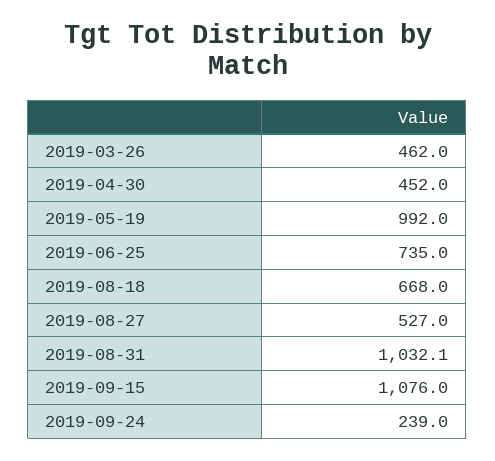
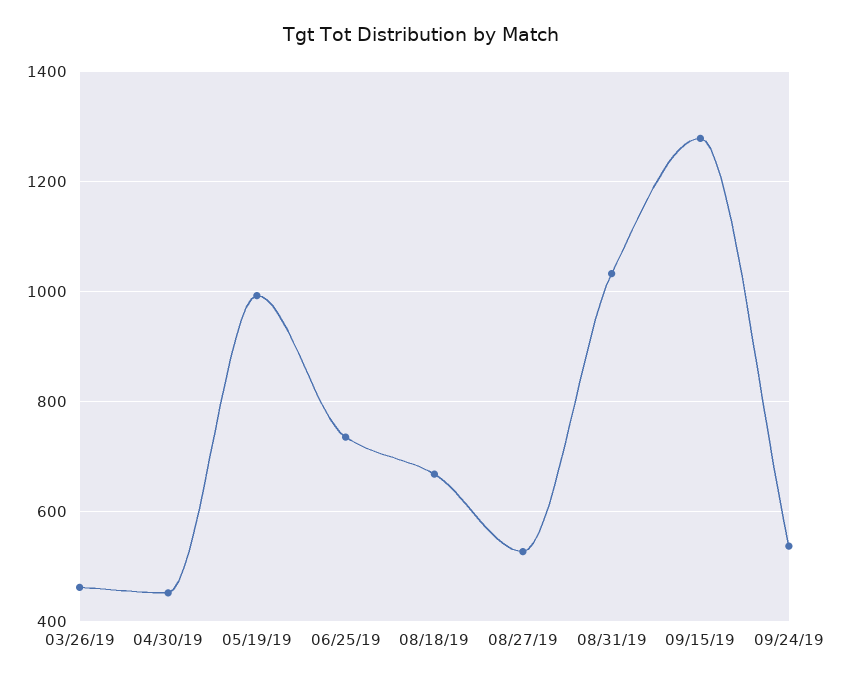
2019-09-15: 1076 -> 1280
2019-09-24: 239 -> 540

